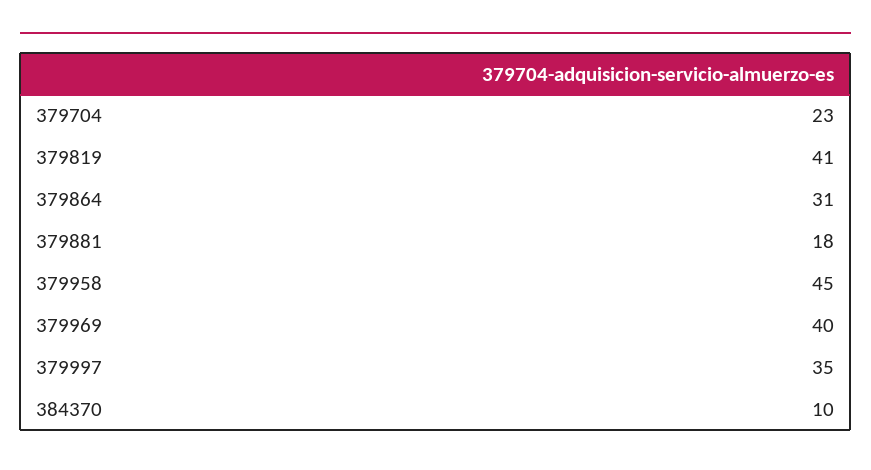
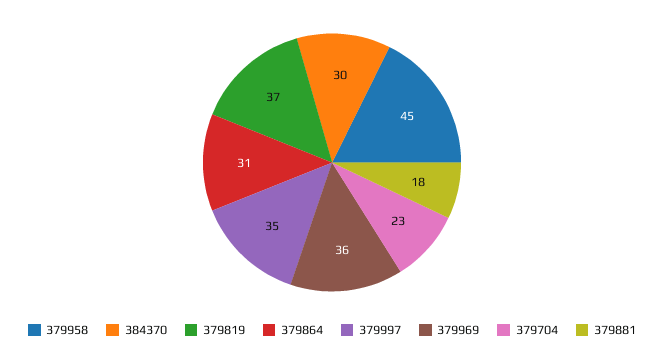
379819: 41 -> 37
379969: 40 -> 36
384370: 10 -> 30

